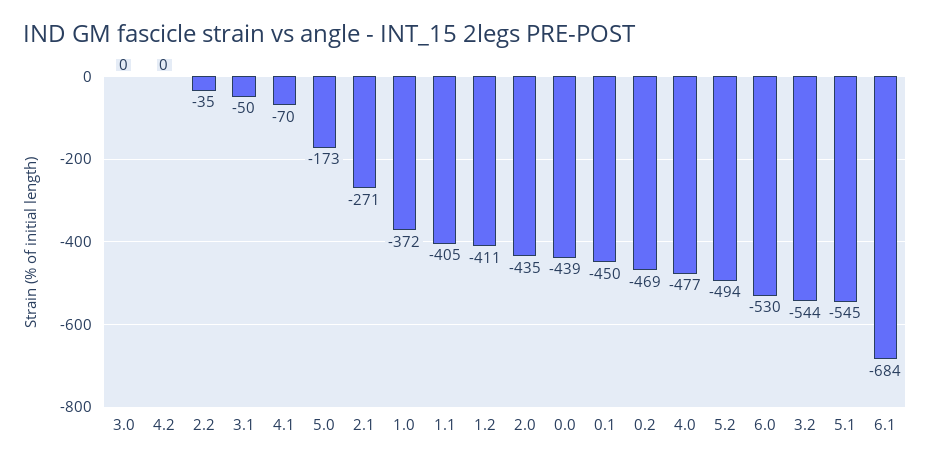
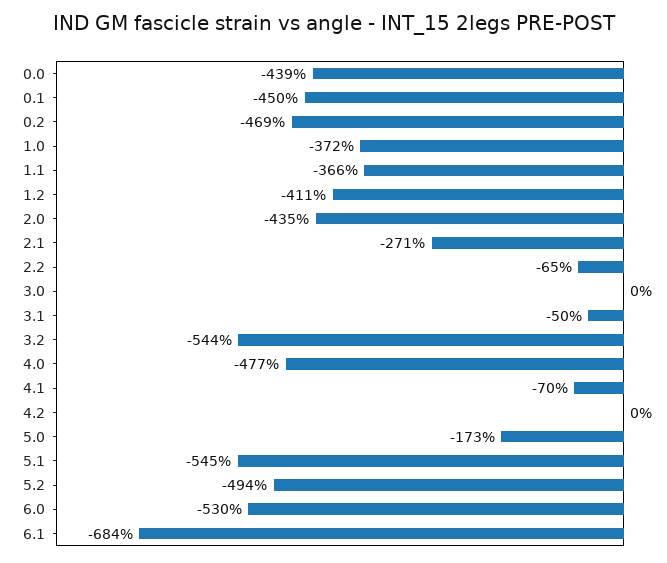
2.2: -35 -> -65
1.1: -405 -> -366

